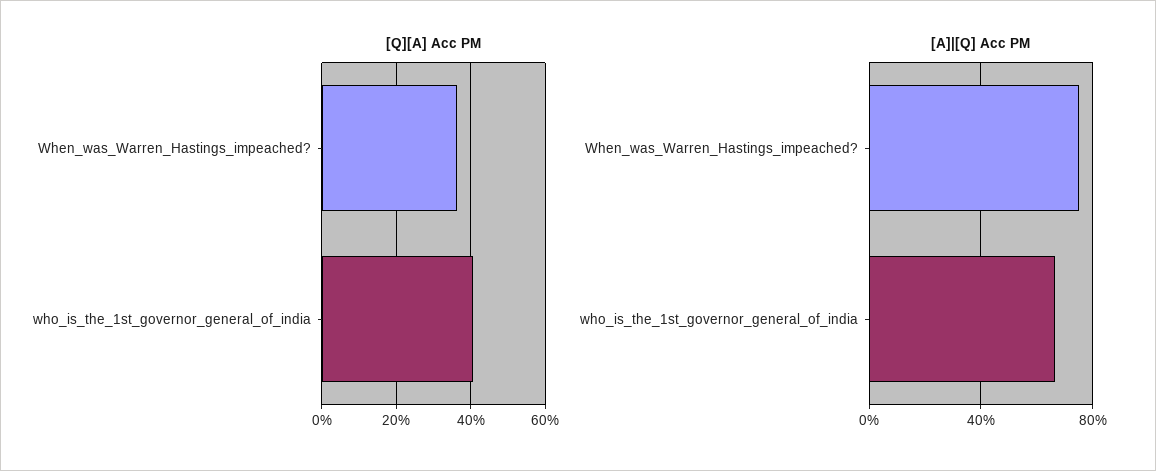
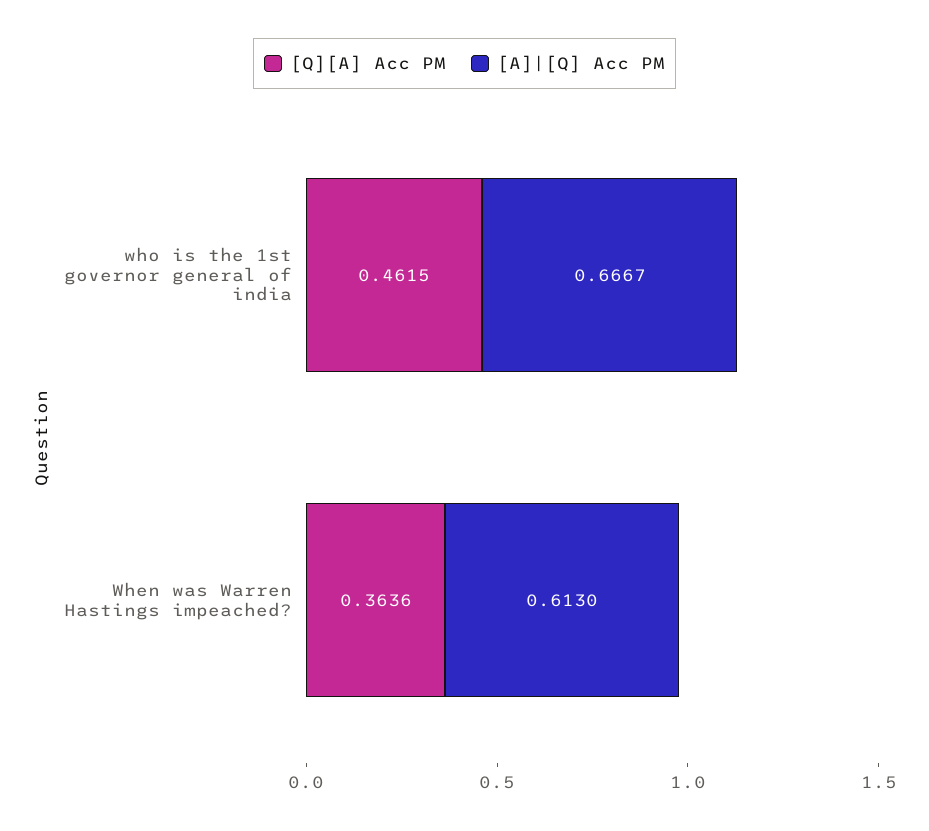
[Q][A] Acc PM, who_is_the_1st_governor_general_of_india: 0.4 -> 0.4615
[A]|[Q] Acc PM, When_was_Warren_Hastings_impeached?: 0.75 -> 0.613

